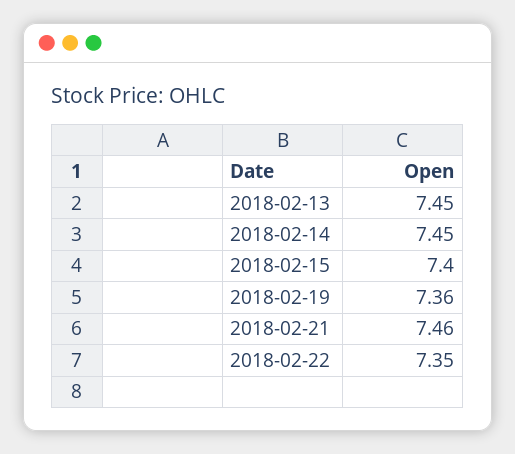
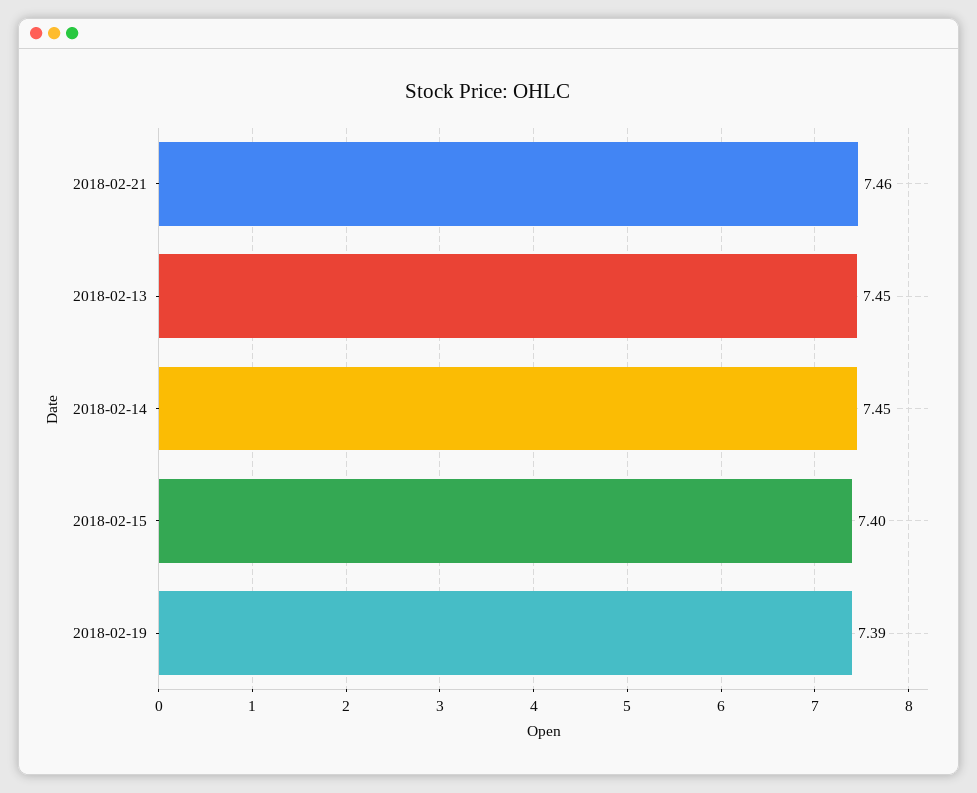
2018-02-19: 7.36 -> 7.39
2018-02-22: 7.35 -> none

